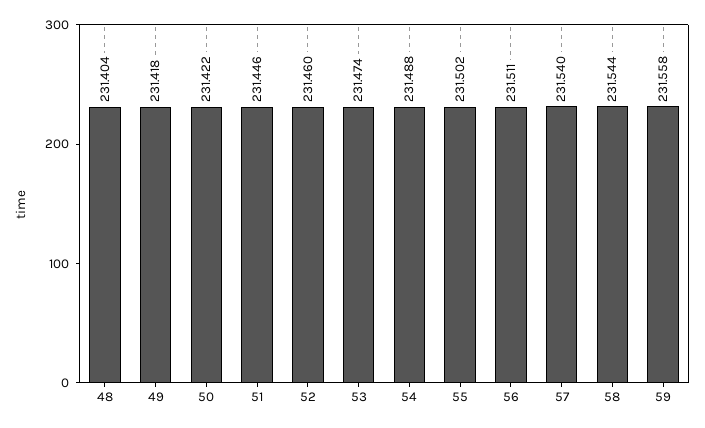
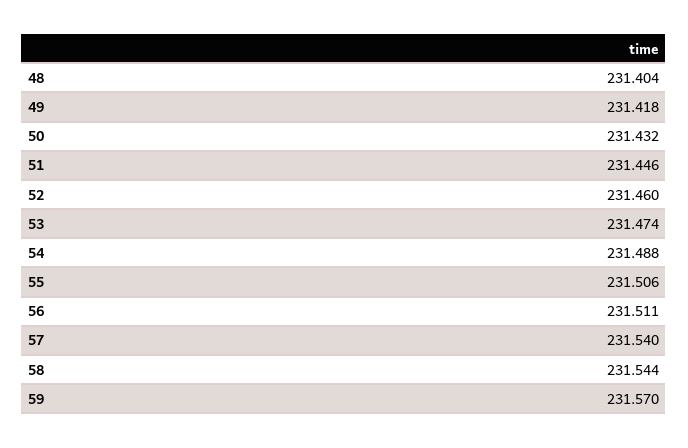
50: 231.422 -> 231.432
55: 231.502 -> 231.506
59: 231.558 -> 231.57

